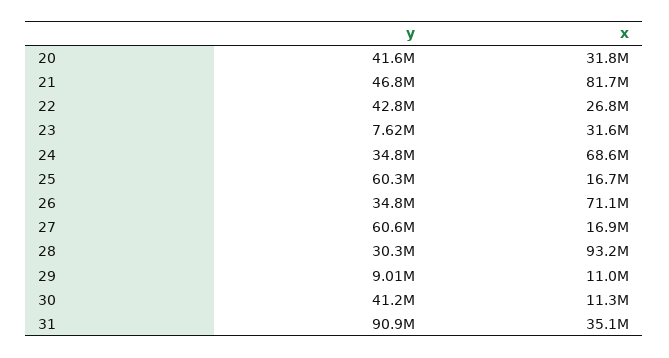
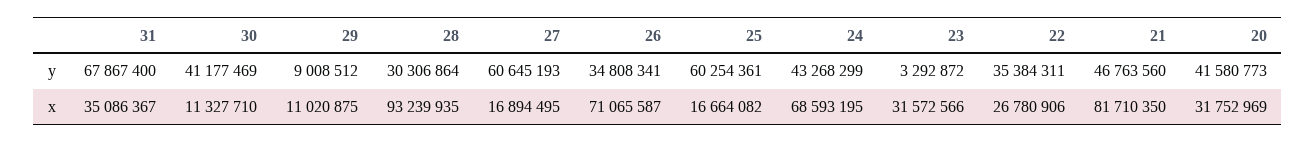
y, 22: 42800000 -> 35384311
y, 23: 7620000 -> 3292872
y, 24: 34800000 -> 43268299
y, 31: 90900000 -> 67867400

